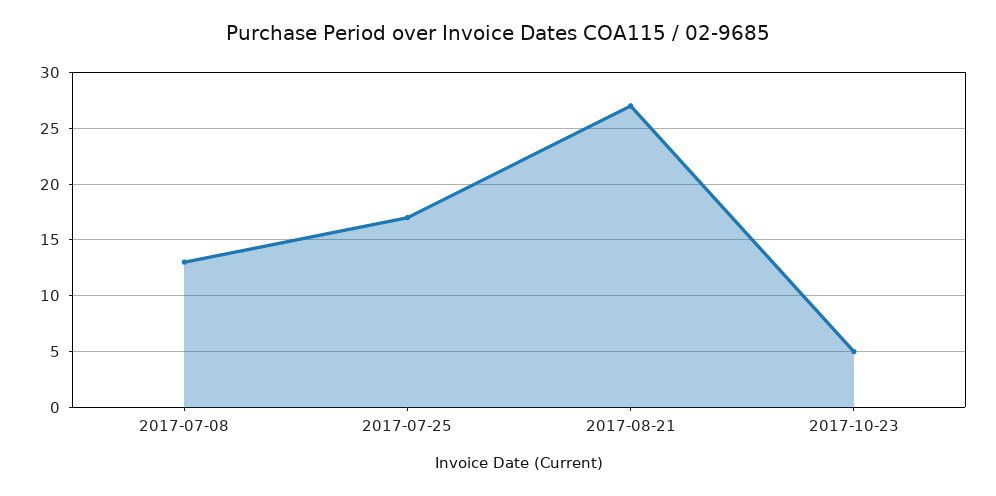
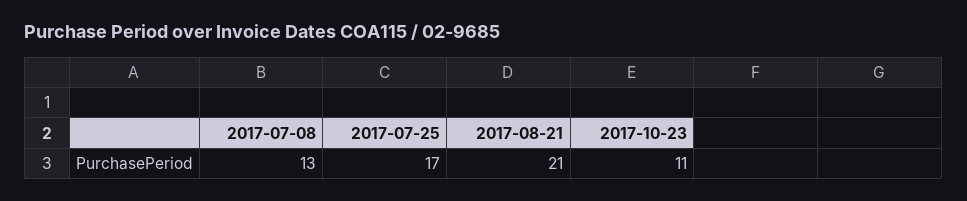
2017-08-21: 27 -> 21
2017-10-23: 5 -> 11

